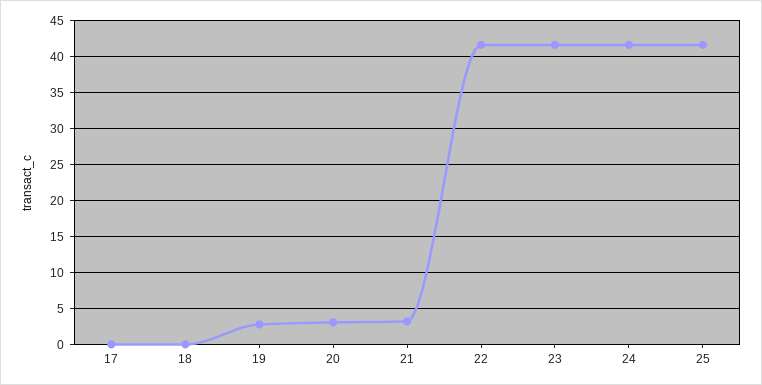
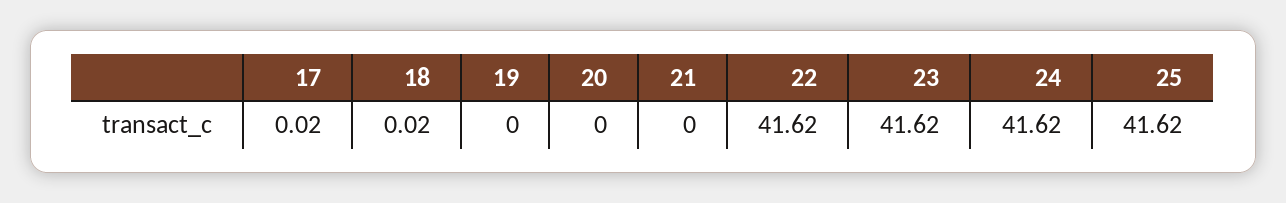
19: 3 -> 0
20: 3 -> 0
21: 3 -> 0

